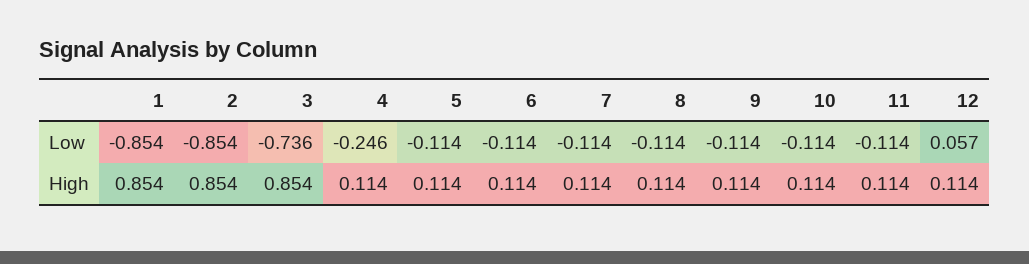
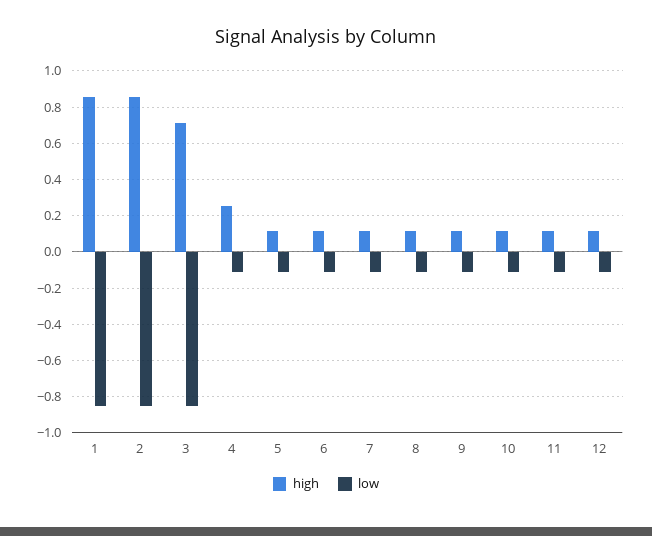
Low, 3: -0.736 -> -0.85
Low, 4: -0.246 -> -0.1
Low, 12: 0.057 -> -0.1
High, 3: 0.854 -> 0.7
High, 4: 0.114 -> 0.25

